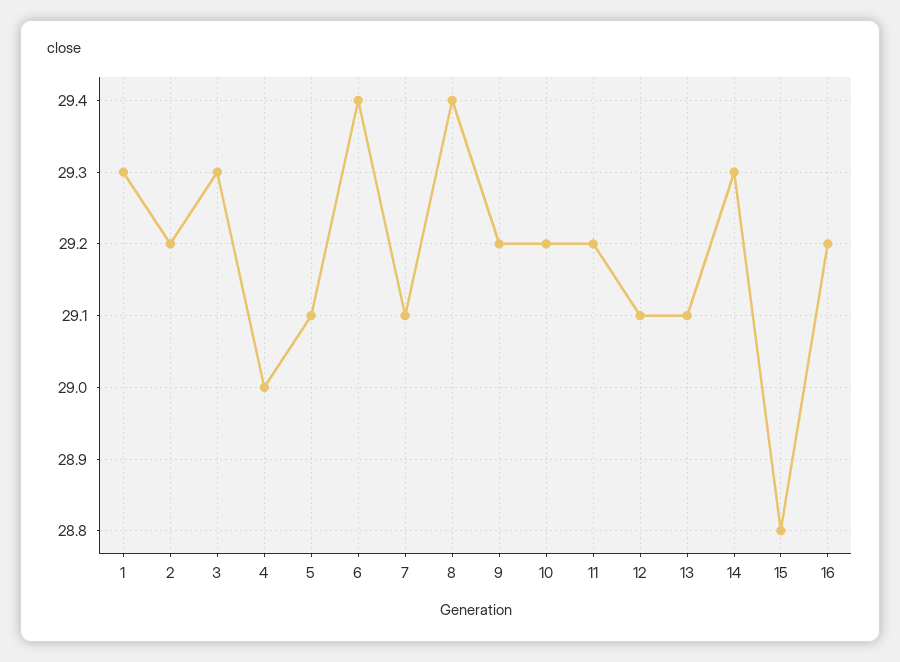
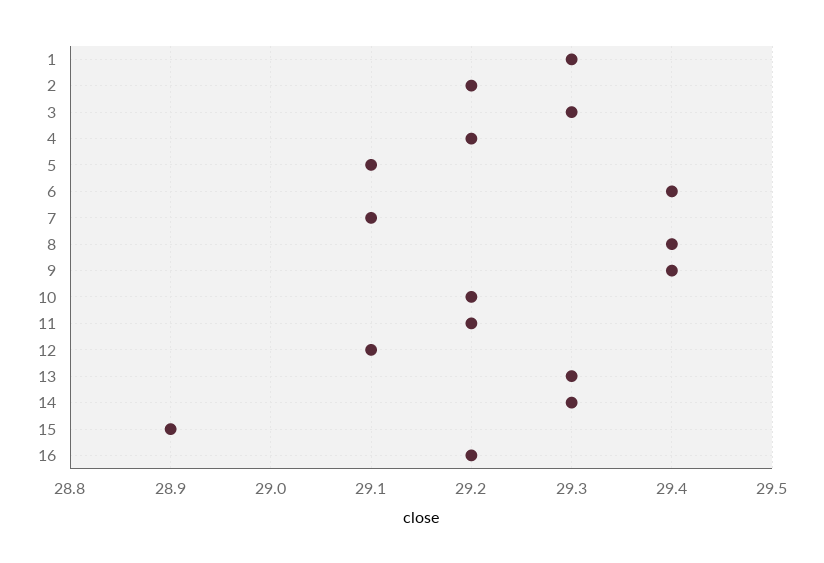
4: 29 -> 29.2
9: 29.2 -> 29.4
13: 29.1 -> 29.3
15: 28.8 -> 28.9

